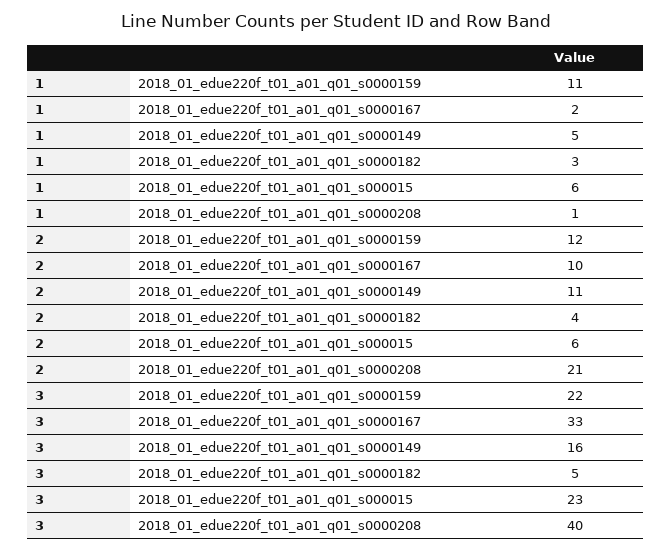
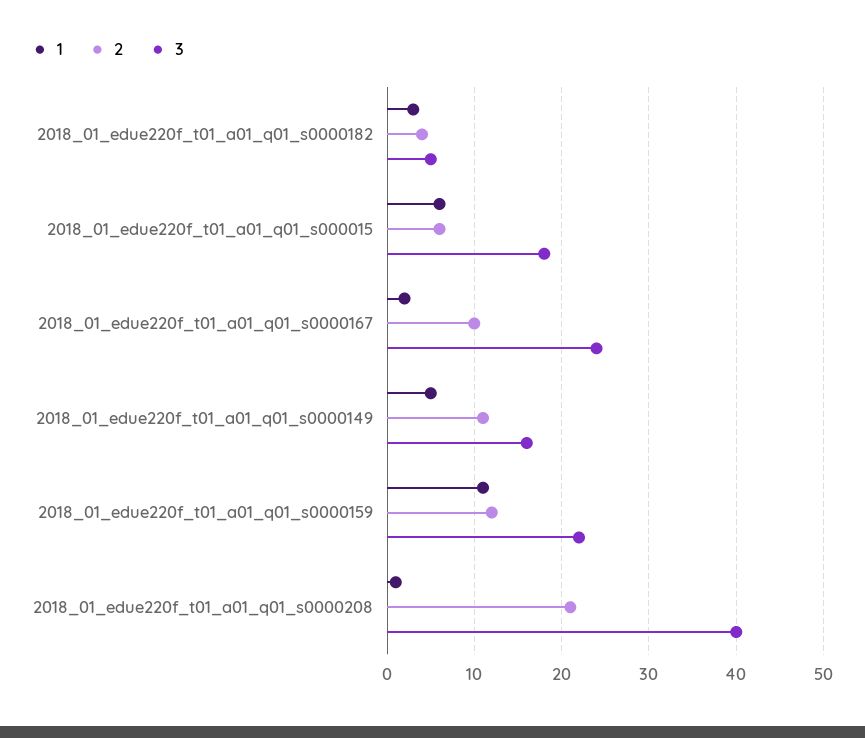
3, 2018_01_edue220f_t01_a01_q01_s0000167: 33 -> 24
3, 2018_01_edue220f_t01_a01_q01_s000015: 23 -> 18

